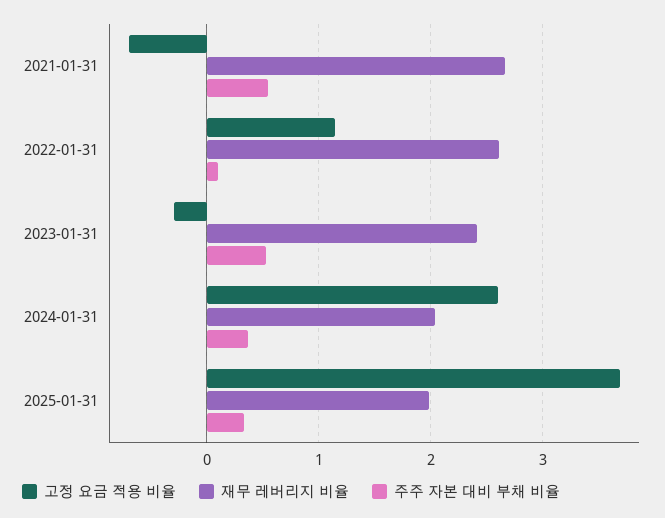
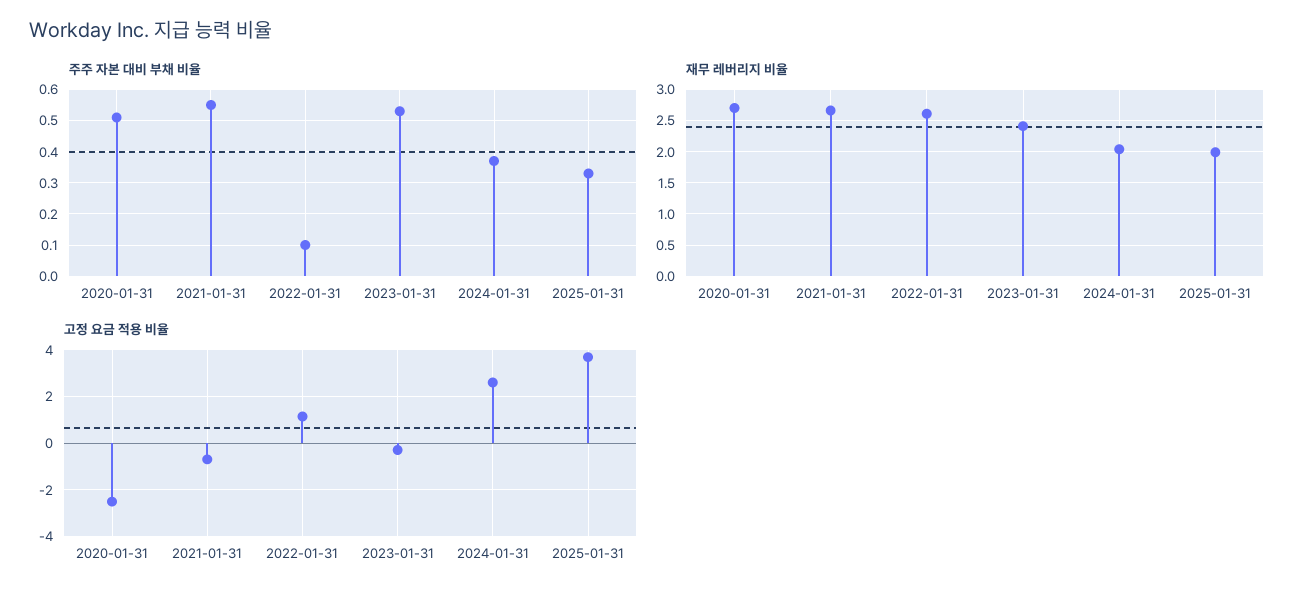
주주 자본 대비 부채 비율, 2020-01-31: none -> 0.5
재무 레버리지 비율, 2020-01-31: none -> 2.7
고정 요금 적용 비율, 2020-01-31: none -> -2.5

